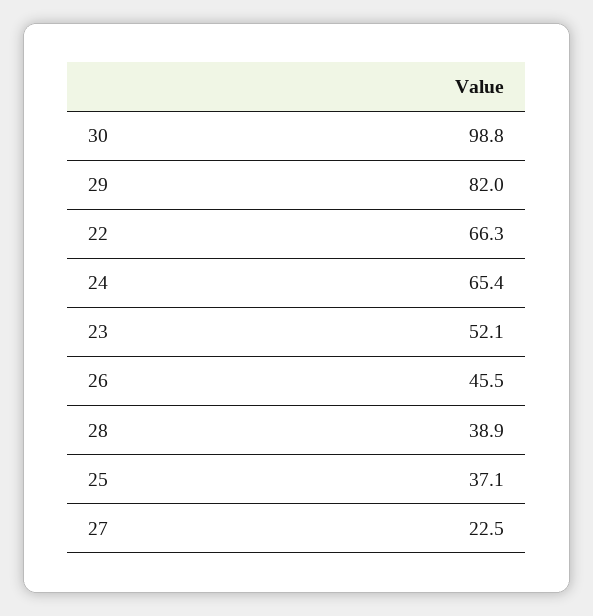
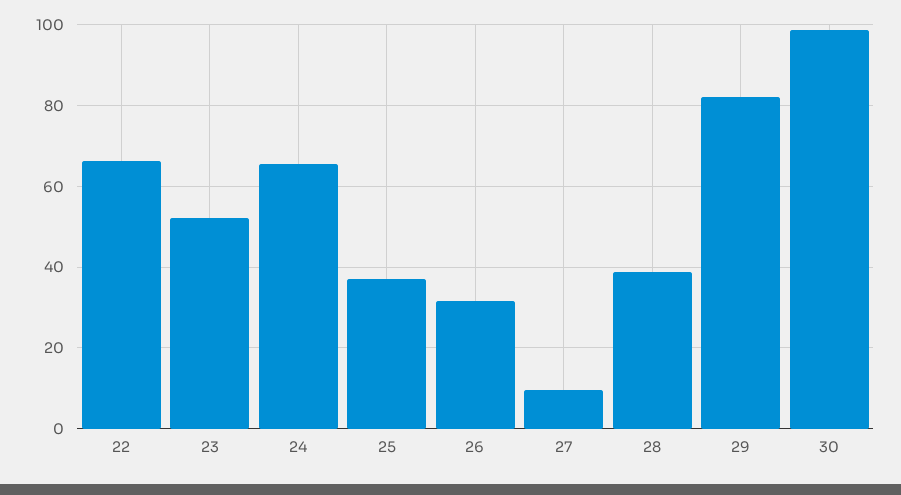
26: 45.5 -> 32
27: 22.5 -> 10

